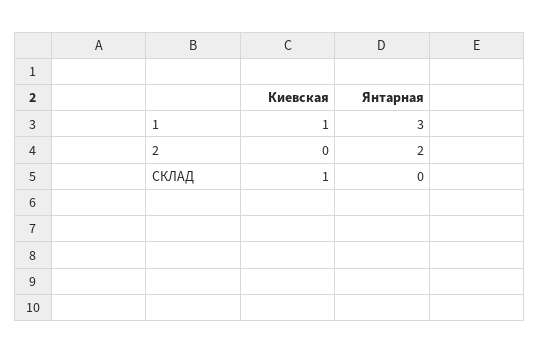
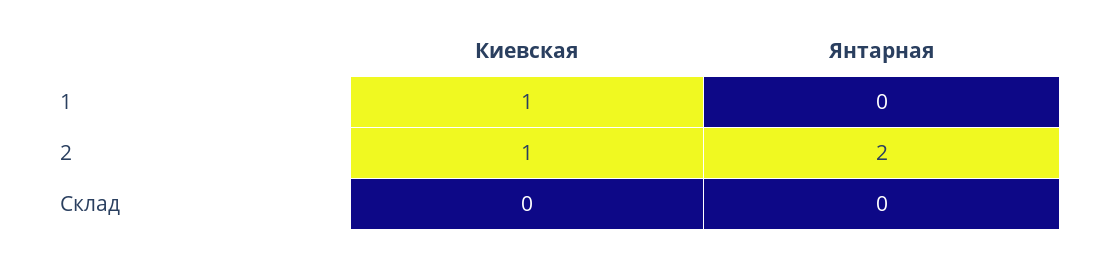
Янтарная, 1: 3 -> 0
Киевская, 2: 0 -> 1
Киевская, СКЛАД: 1 -> 0

